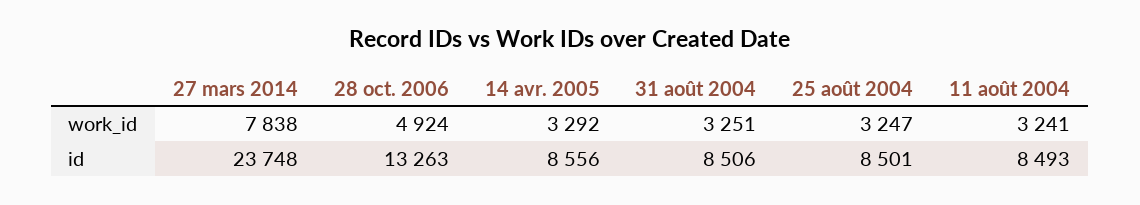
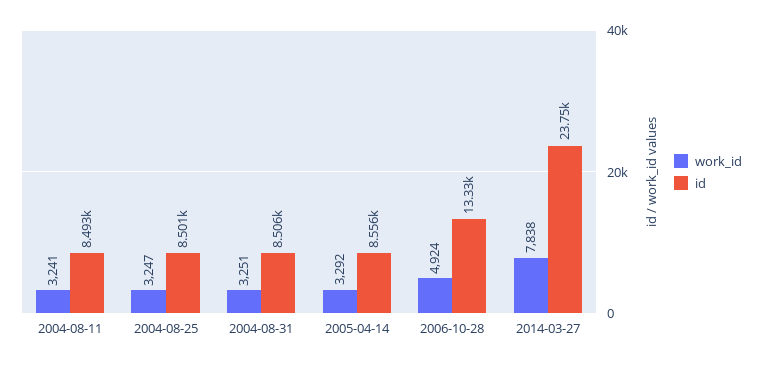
id, 28 oct. 2006: 13263 -> 13330

